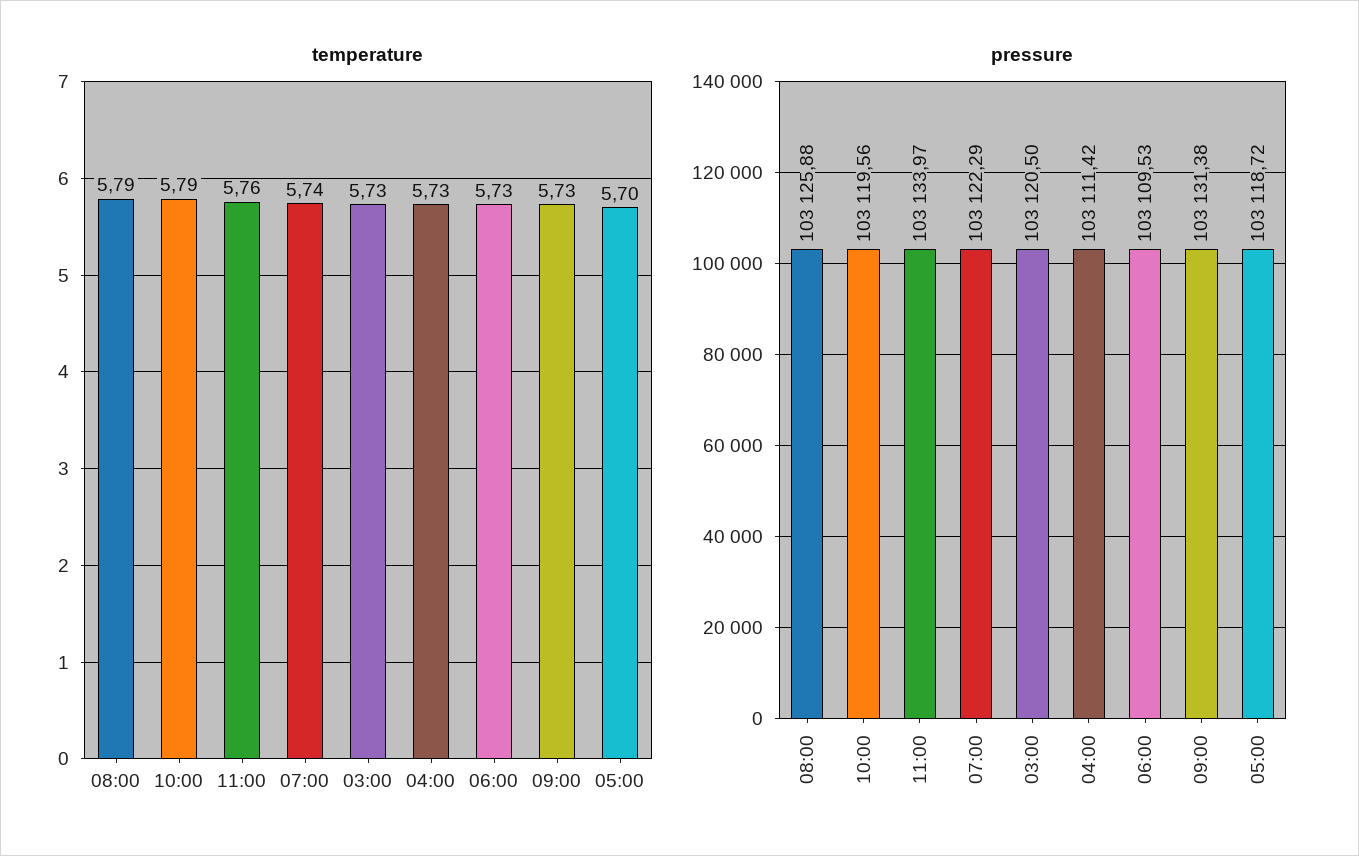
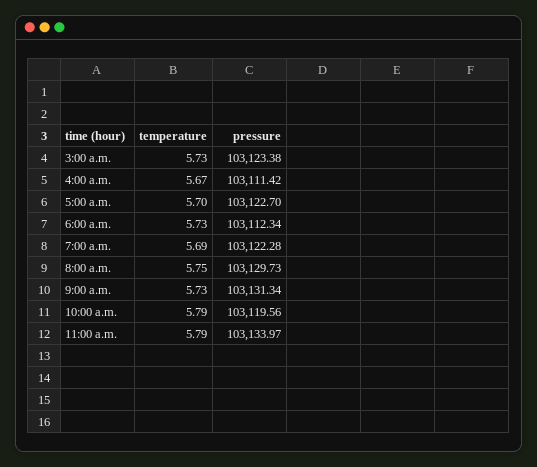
temperature, 08:00: 5.79 -> 5.75
temperature, 11:00: 5.76 -> 5.79
temperature, 07:00: 5.74 -> 5.69
temperature, 04:00: 5.73 -> 5.67
pressure, 08:00: 103125.88 -> 103129.73
pressure, 07:00: 103122.29 -> 103122.28
pressure, 03:00: 103120.5 -> 103123.38
pressure, 06:00: 103109.53 -> 103112.34
pressure, 09:00: 103131.38 -> 103131.34
pressure, 05:00: 103118.72 -> 103122.7

